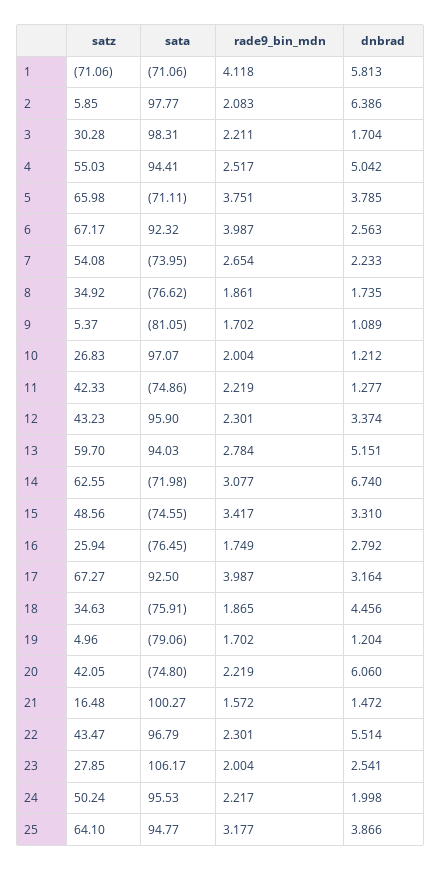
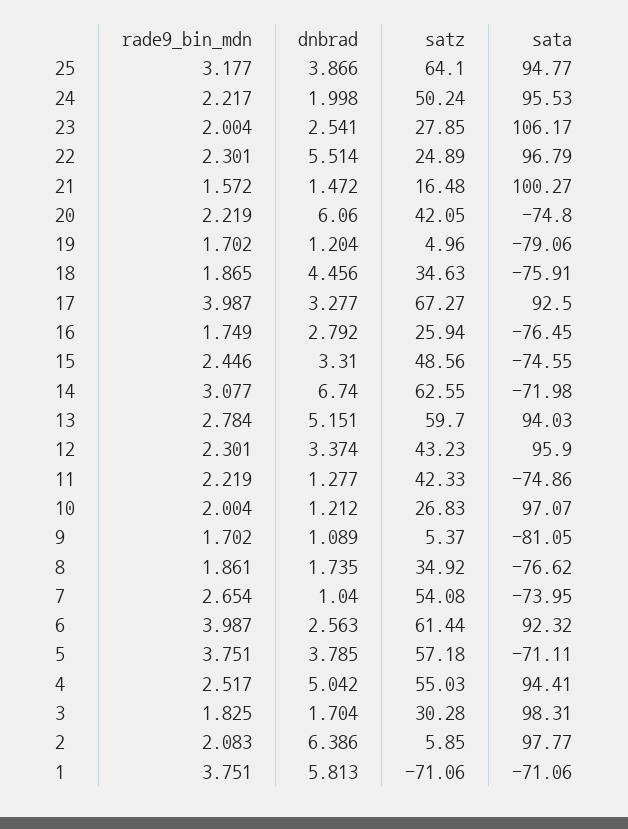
rade9_bin_mdn, 1: 4.118 -> 3.751
rade9_bin_mdn, 3: 2.211 -> 1.825
satz, 5: 65.98 -> 57.18
satz, 6: 67.17 -> 61.44
dnbrad, 7: 2.233 -> 1.04
rade9_bin_mdn, 15: 3.417 -> 2.446
dnbrad, 17: 3.164 -> 3.277
satz, 22: 43.47 -> 24.89

